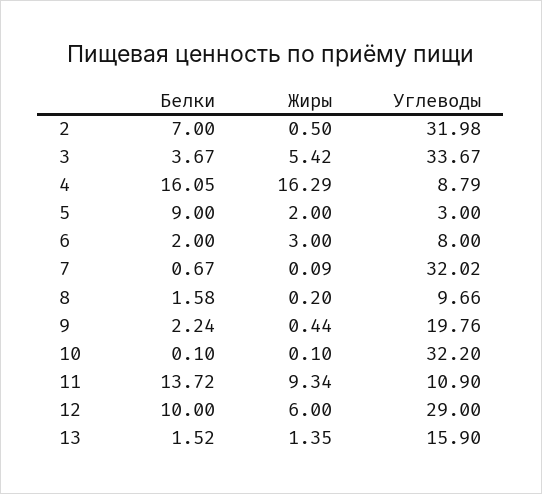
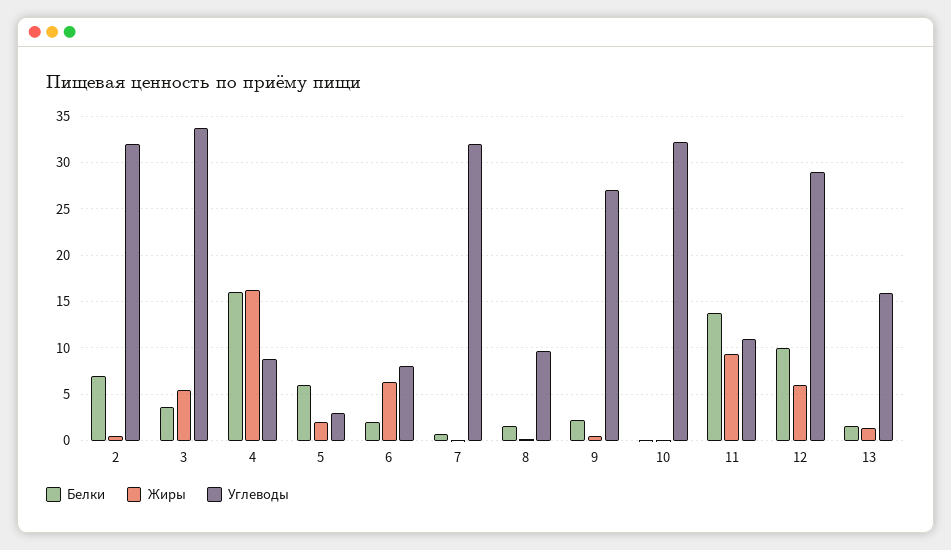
Белки, 5: 9 -> 6
Жиры, 6: 3 -> 6
Углеводы, 9: 19.76 -> 27

